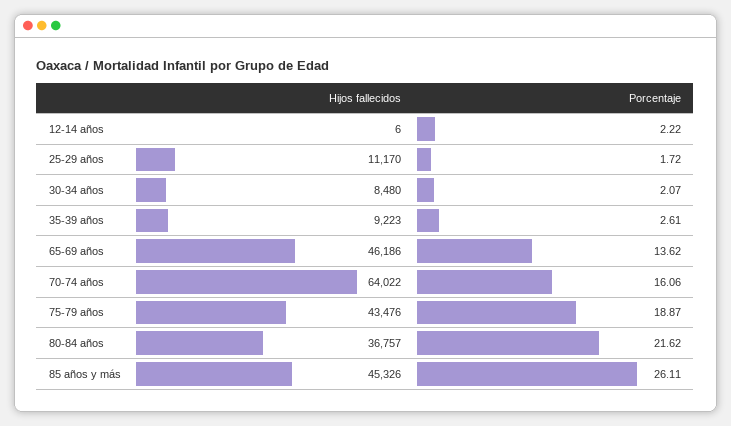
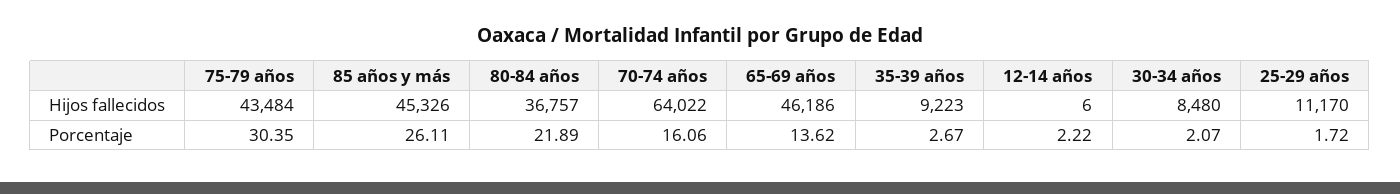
Porcentaje, 35-39 años: 2.61 -> 2.67
Hijos fallecidos, 75-79 años: 43476 -> 43484
Porcentaje, 75-79 años: 18.87 -> 30.35
Porcentaje, 80-84 años: 21.62 -> 21.89

